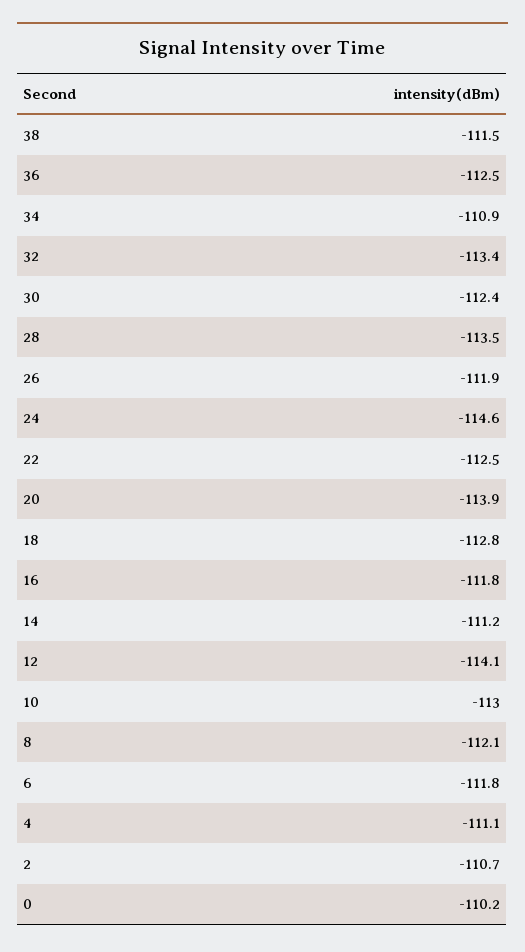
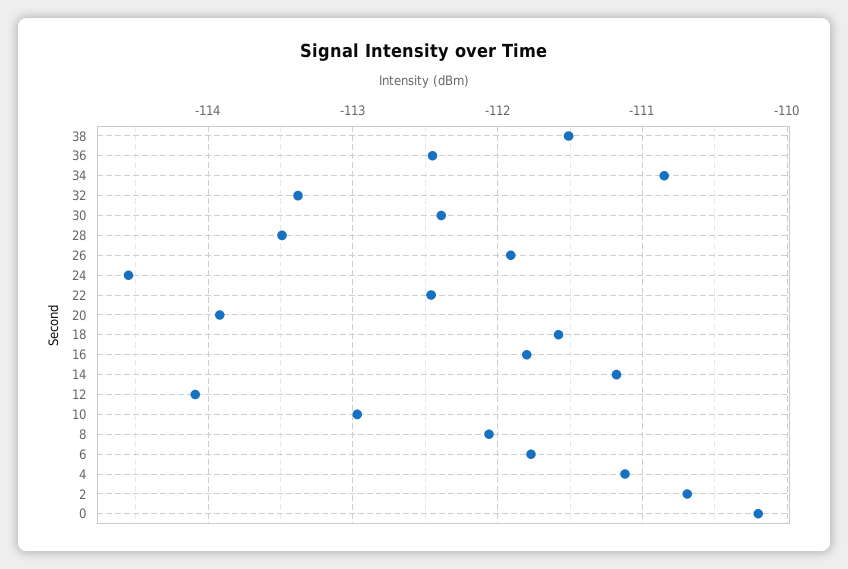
18: -112.8 -> -111.6

